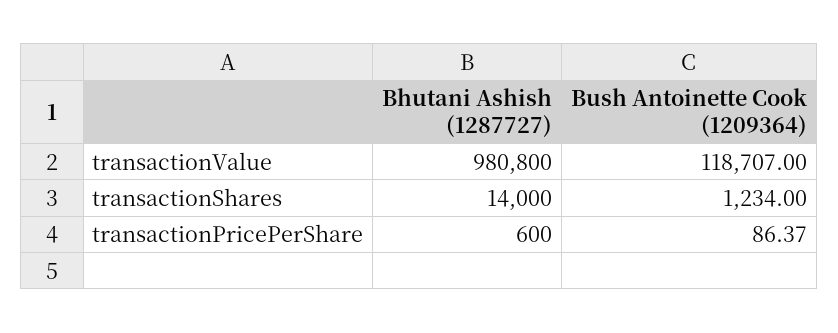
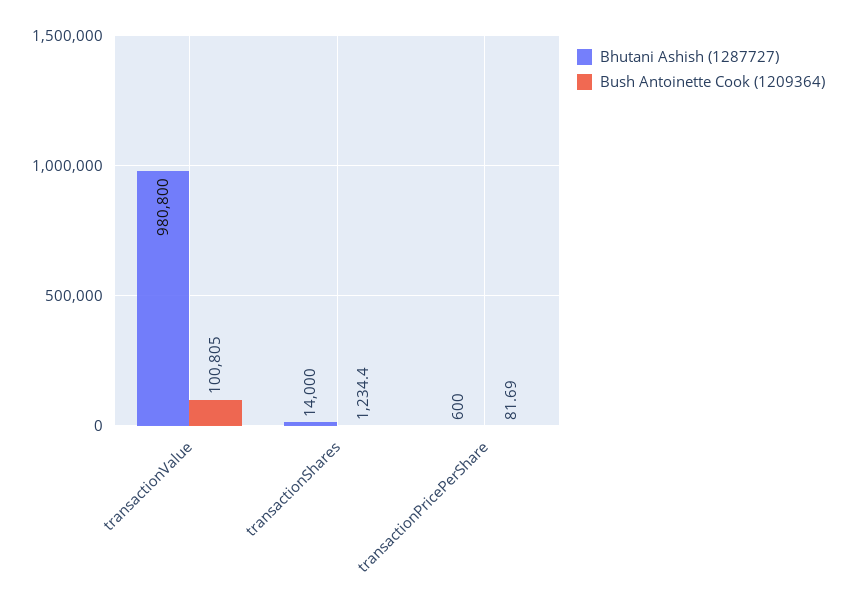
Bush Antoinette Cook (1209364), transactionValue: 118707 -> 100805
Bush Antoinette Cook (1209364), transactionShares: 1234 -> 1234.4
Bush Antoinette Cook (1209364), transactionPricePerShare: 86.37 -> 81.69

